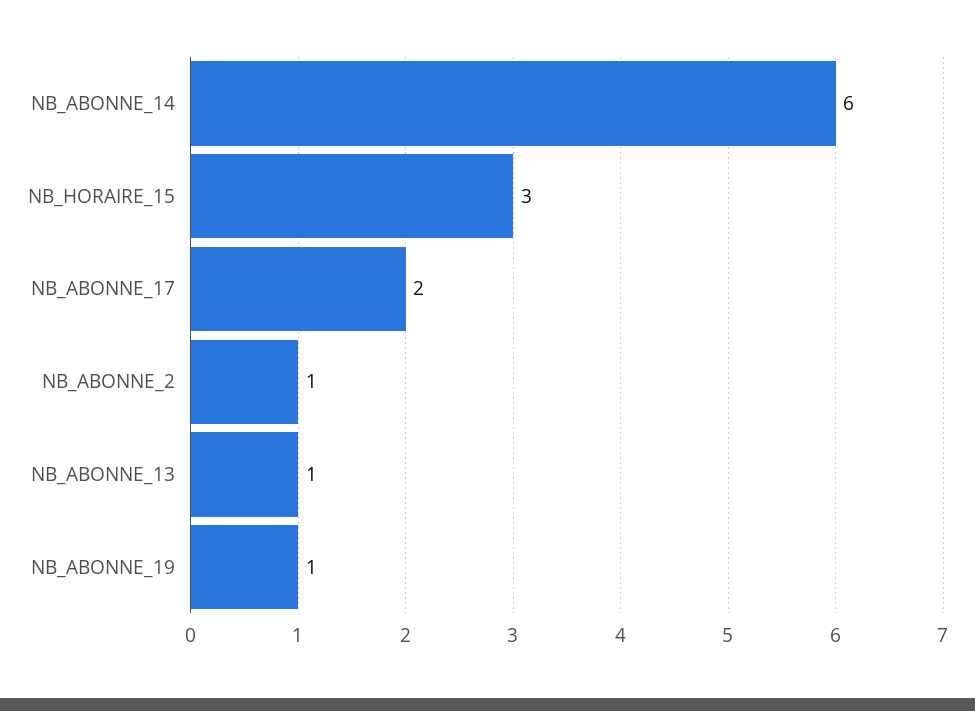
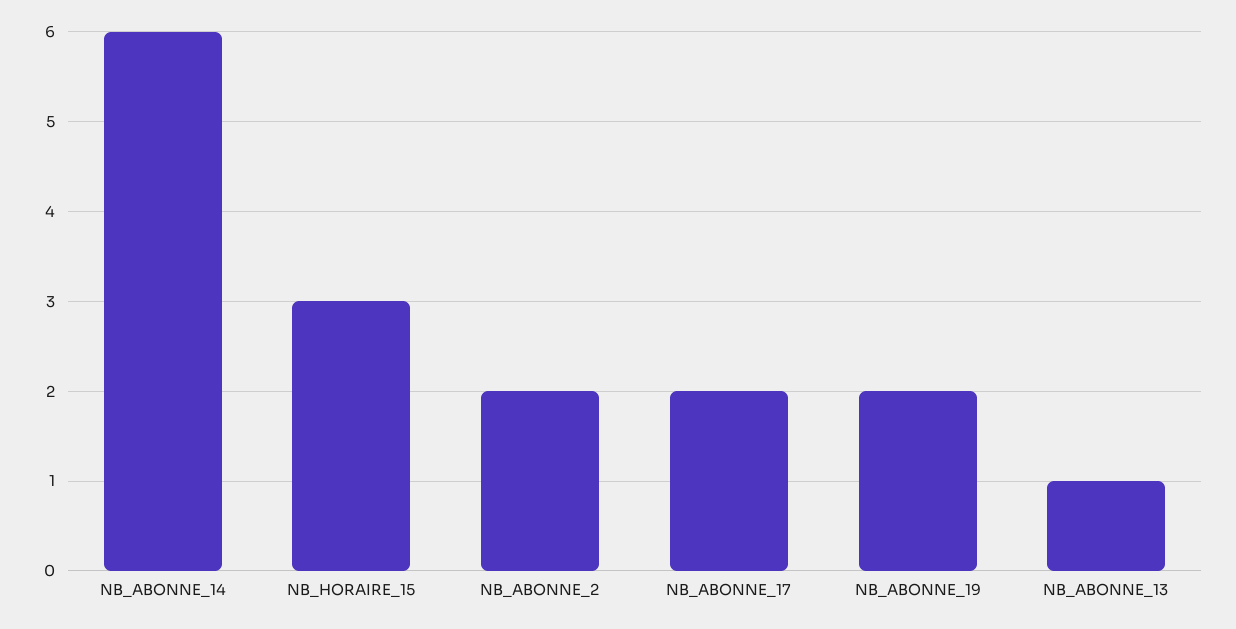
NB_ABONNE_2: 1 -> 2
NB_ABONNE_19: 1 -> 2

